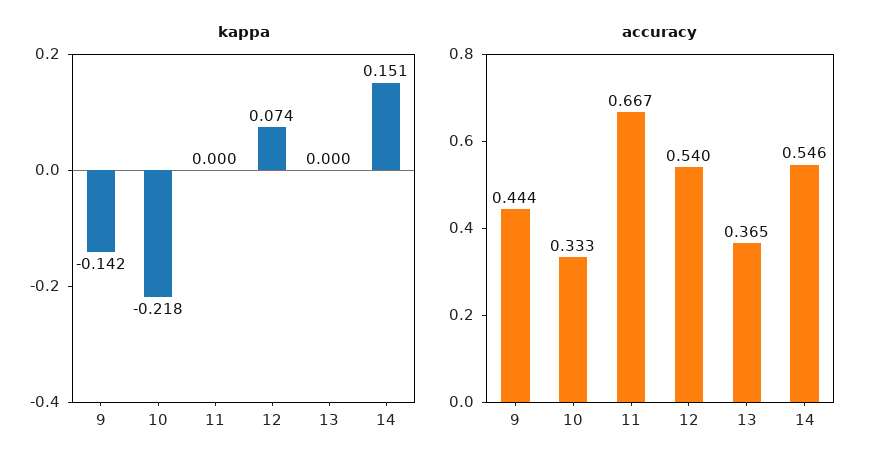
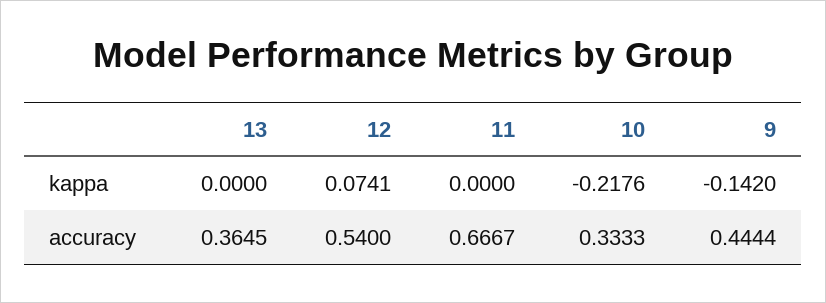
kappa, 14: 0.151 -> none
accuracy, 14: 0.546 -> none

